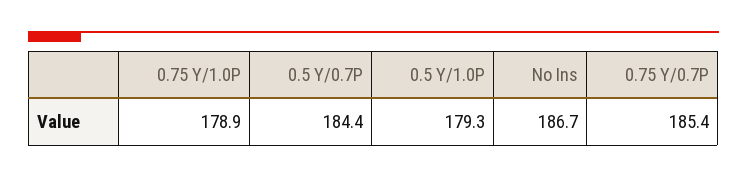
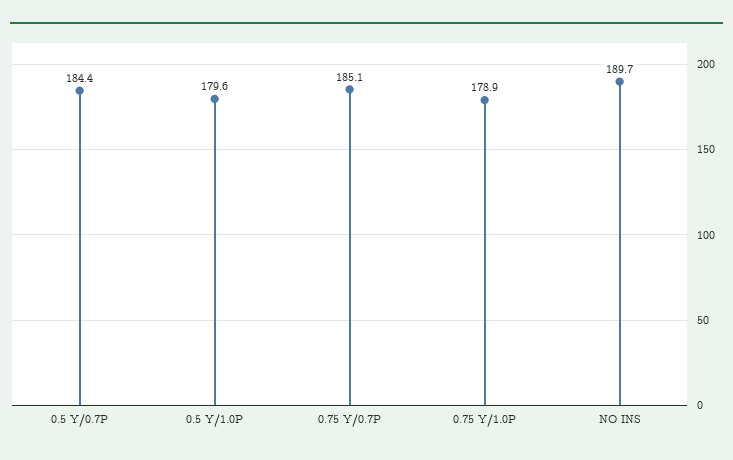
0.5 Y/1.0P: 179.3 -> 179.6
No Ins: 186.7 -> 189.7
0.75 Y/0.7P: 185.4 -> 185.1

